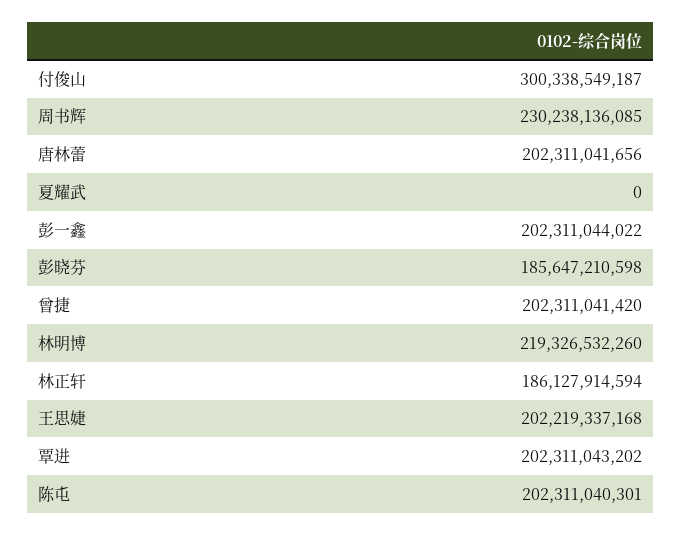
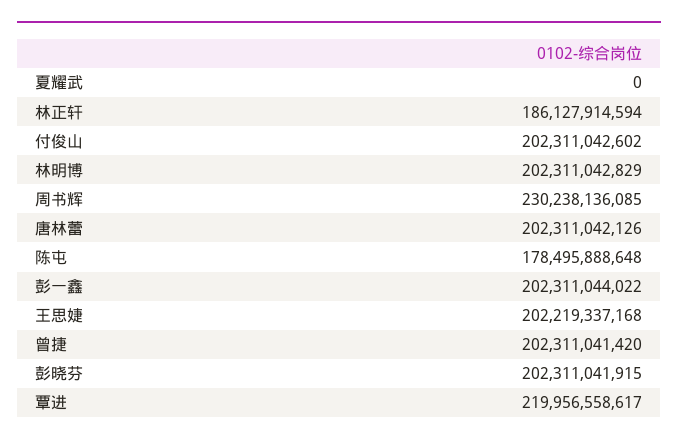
付俊山: 300338549187 -> 202311042602
唐林蕾: 202311041656 -> 202311042126
彭晓芬: 185647210598 -> 202311041915
林明博: 219326532260 -> 202311042829
覃进: 202311043202 -> 219956558617
陈屯: 202311040301 -> 178495888648

